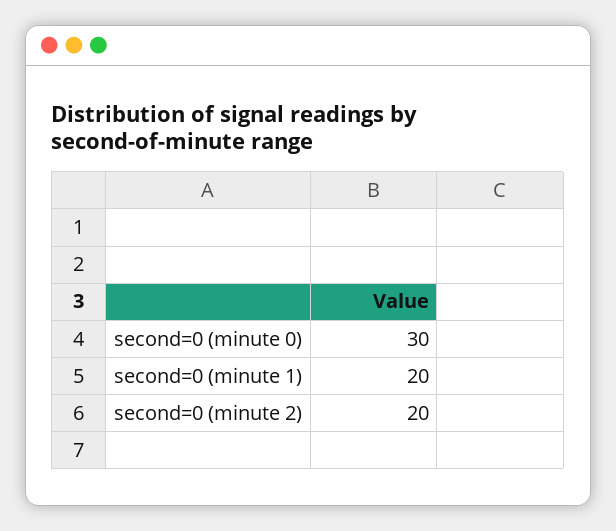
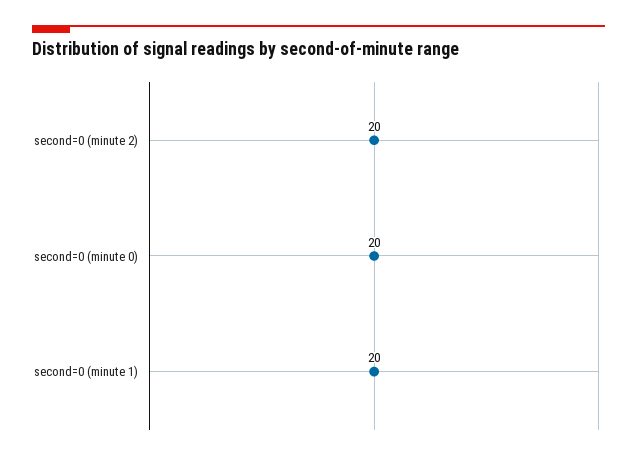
second=0 (minute 0): 30 -> 20

